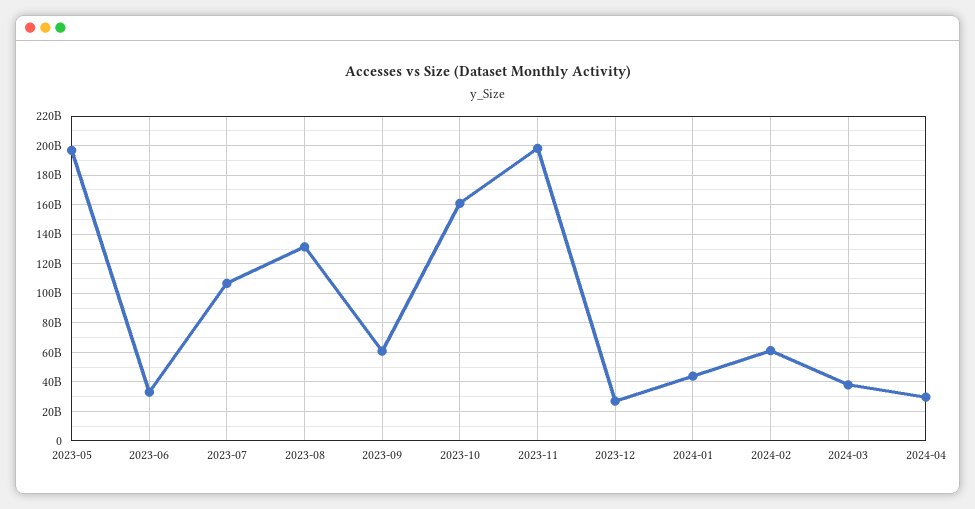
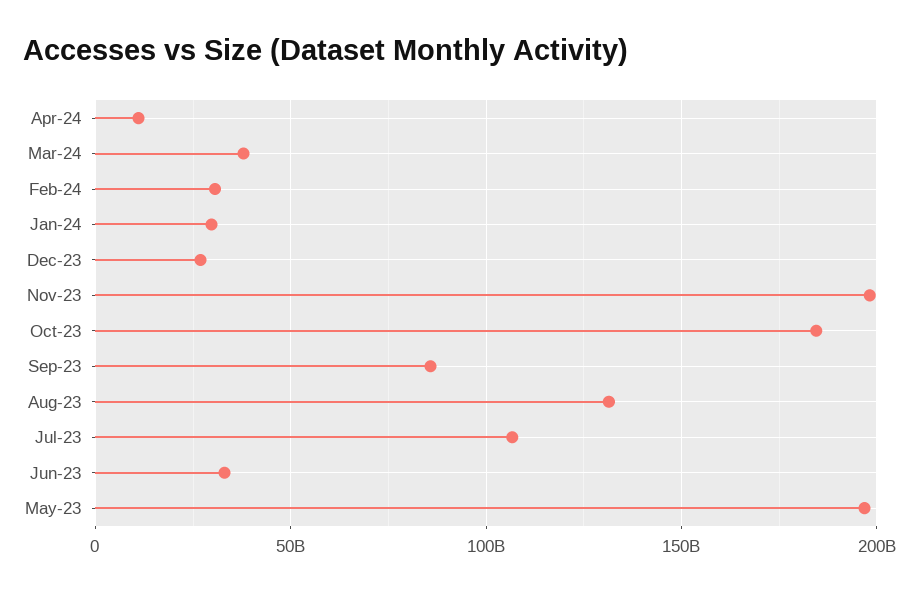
2023-09: 60000000000 -> 85000000000
2023-10: 160000000000 -> 185000000000
2024-01: 45000000000 -> 30000000000
2024-02: 60000000000 -> 30000000000
2024-04: 30000000000 -> 10000000000

